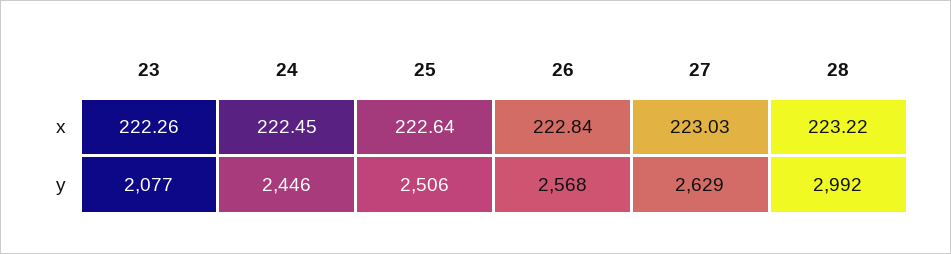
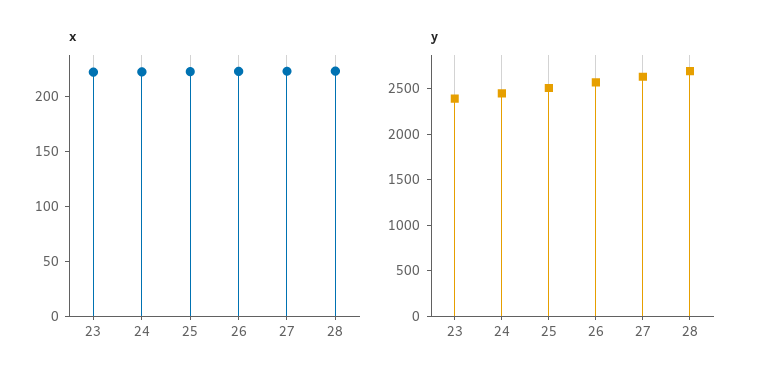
y, 23: 2077 -> 2400
y, 28: 2992 -> 2700

